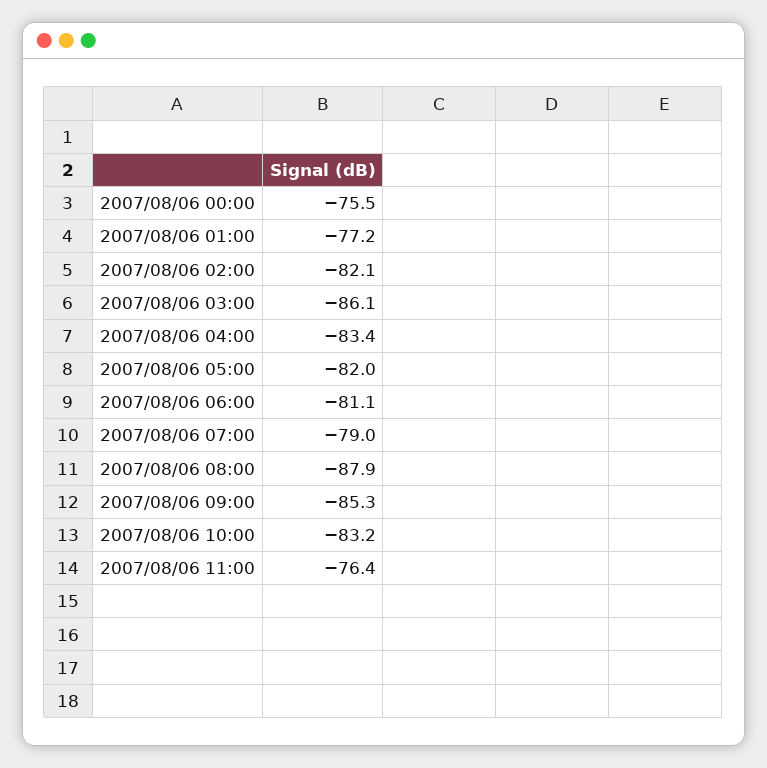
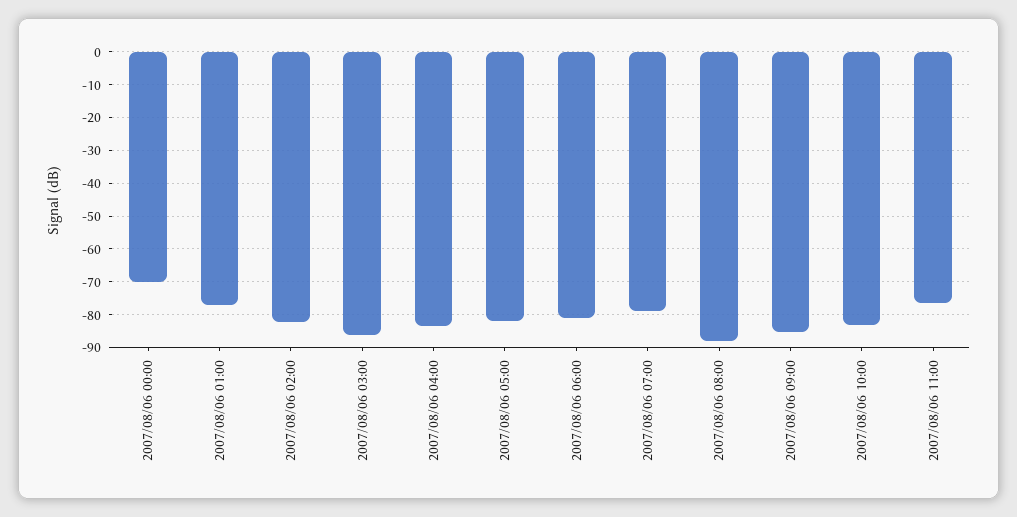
2007/08/06 00:00: -75.5 -> -70

